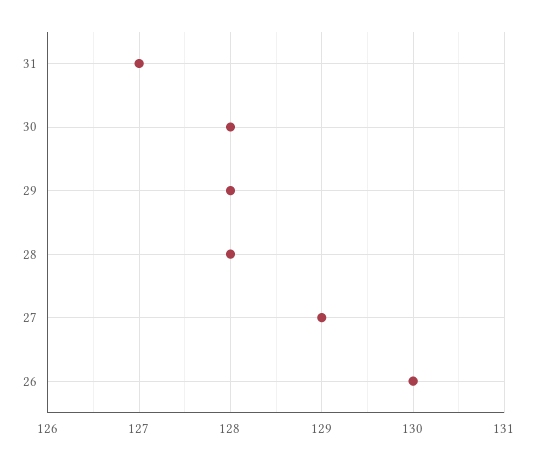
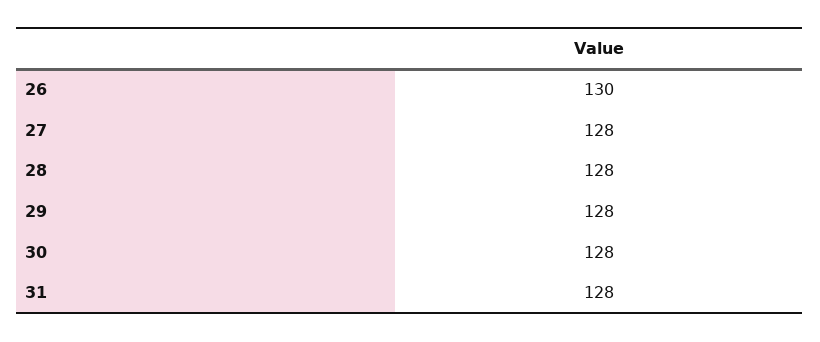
31: 127 -> 128
27: 129 -> 128

